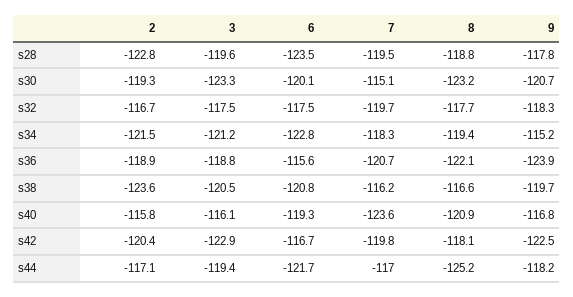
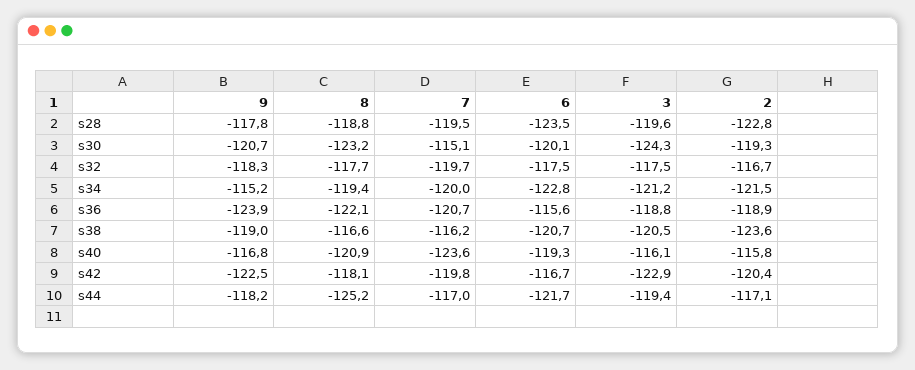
3, s30: -123.3 -> -124.3
7, s34: -118.3 -> -120
6, s38: -120.8 -> -120.7
9, s38: -119.7 -> -119

